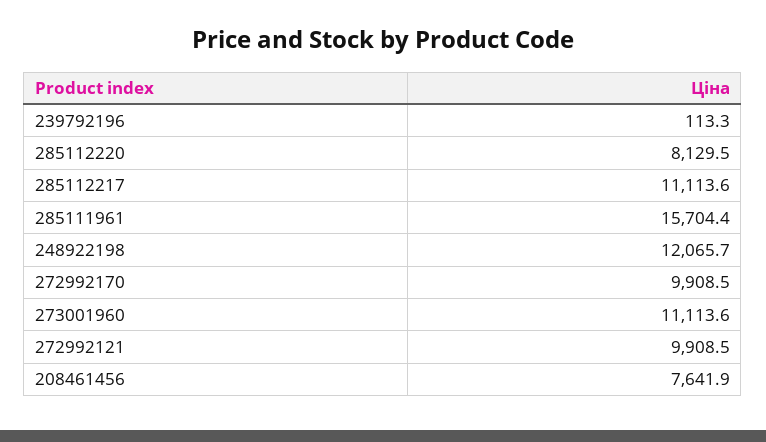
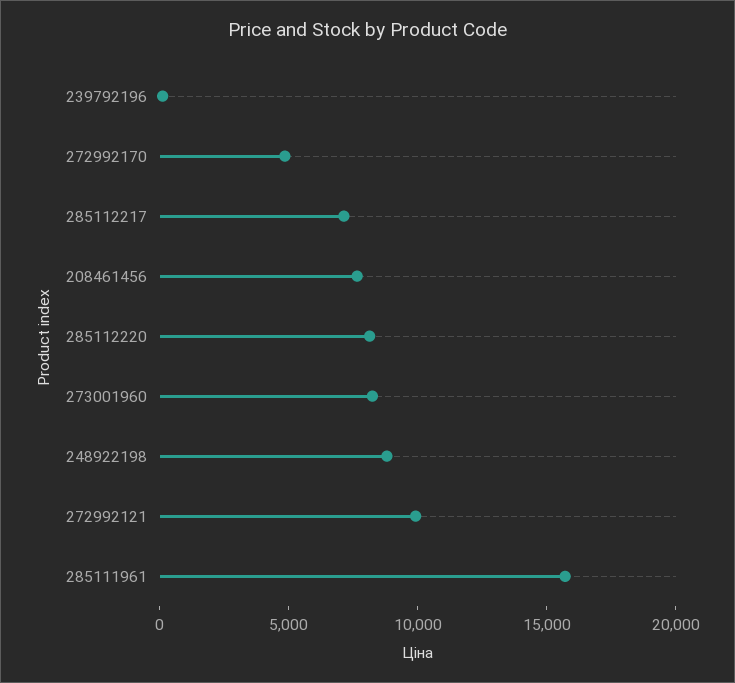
285112217: 11113.6 -> 7000
248922198: 12065.7 -> 9000
272992170: 9908.5 -> 5000
273001960: 11113.6 -> 8000

